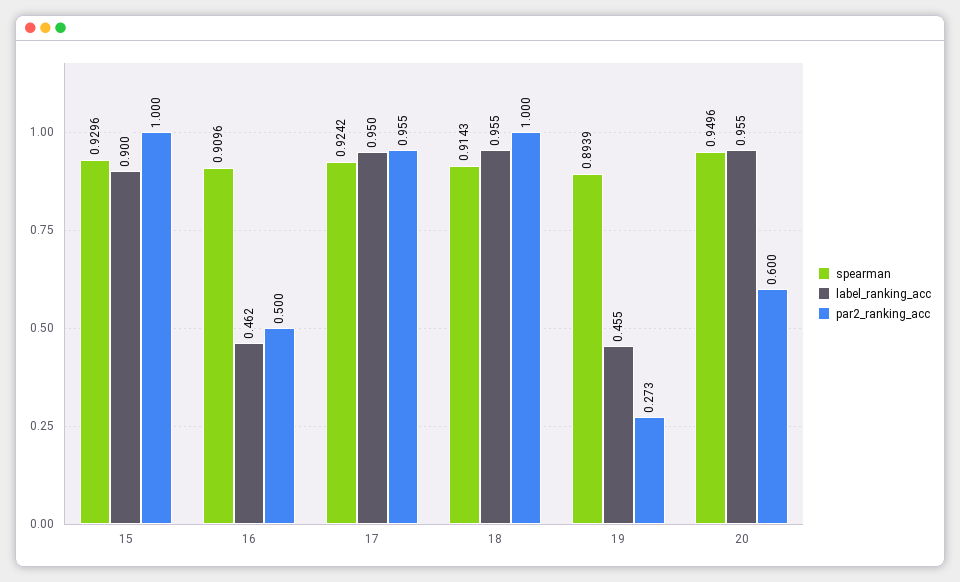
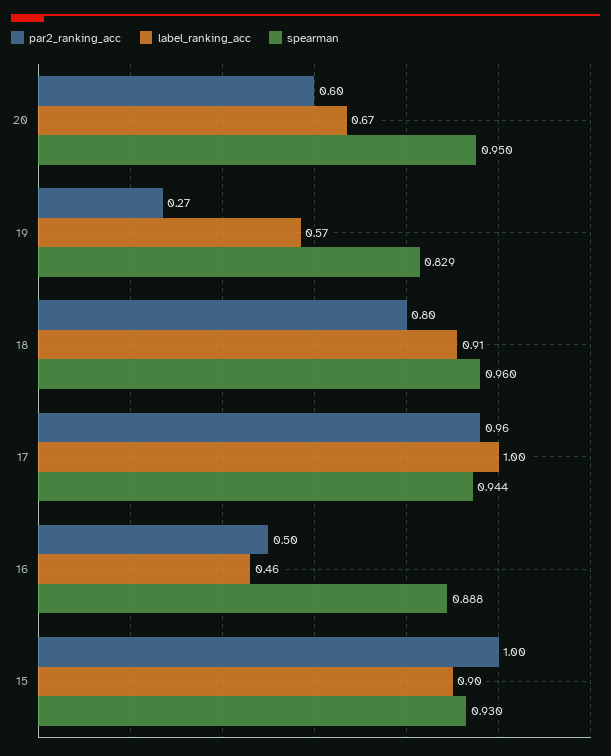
spearman, 16: 0.9096 -> 0.888
spearman, 17: 0.9242 -> 0.944
label_ranking_acc, 17: 0.95 -> 1
spearman, 18: 0.9143 -> 0.96
label_ranking_acc, 18: 0.955 -> 0.91
par2_ranking_acc, 18: 1 -> 0.8
spearman, 19: 0.8939 -> 0.829
label_ranking_acc, 19: 0.455 -> 0.57
label_ranking_acc, 20: 0.955 -> 0.67

